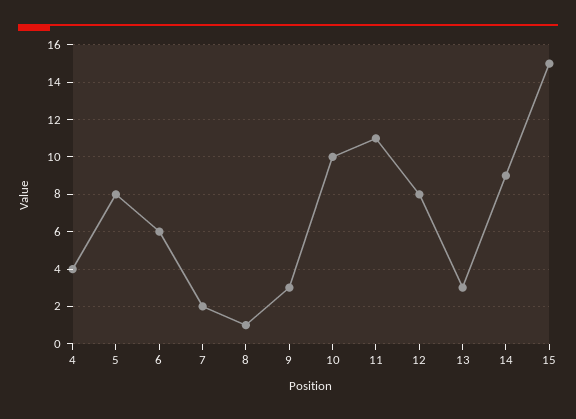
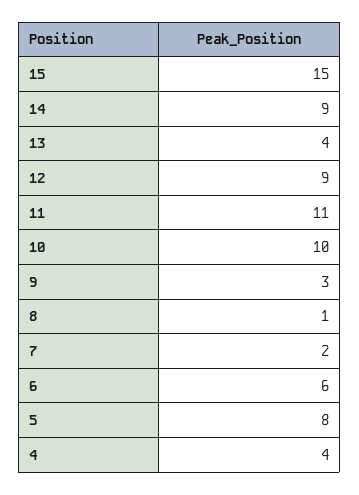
12: 8 -> 9
13: 3 -> 4

